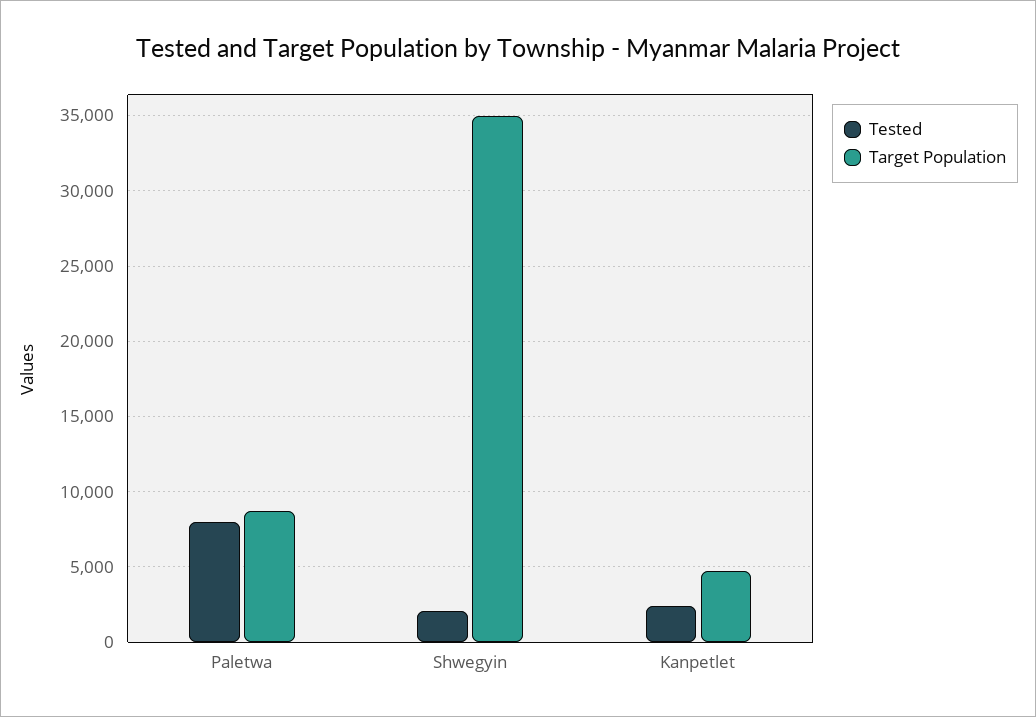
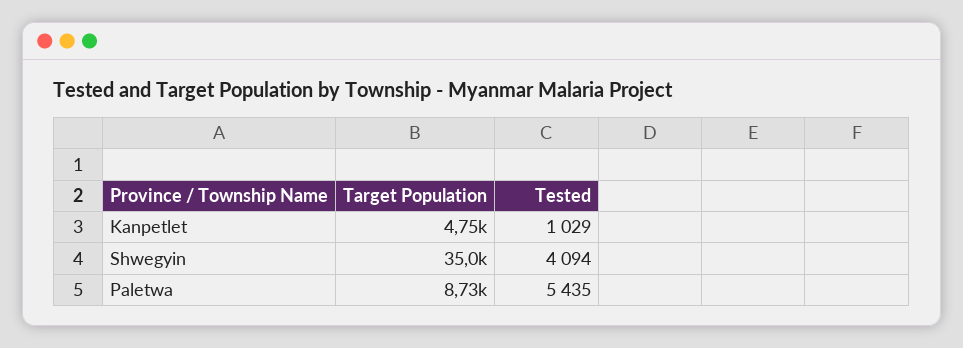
Tested, Paletwa: 8000 -> 5435
Tested, Shwegyin: 2000 -> 4094
Tested, Kanpetlet: 2500 -> 1029

